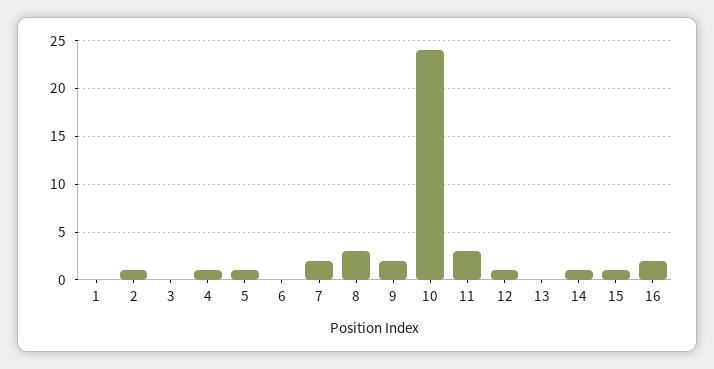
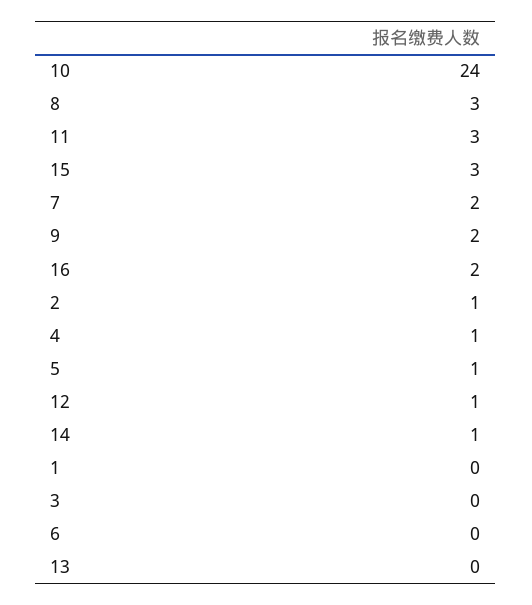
15: 1 -> 3

